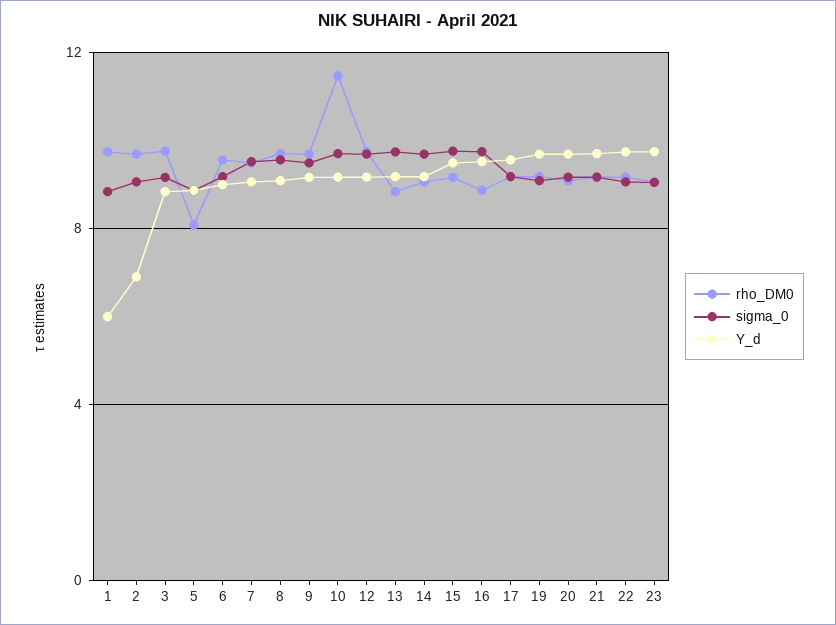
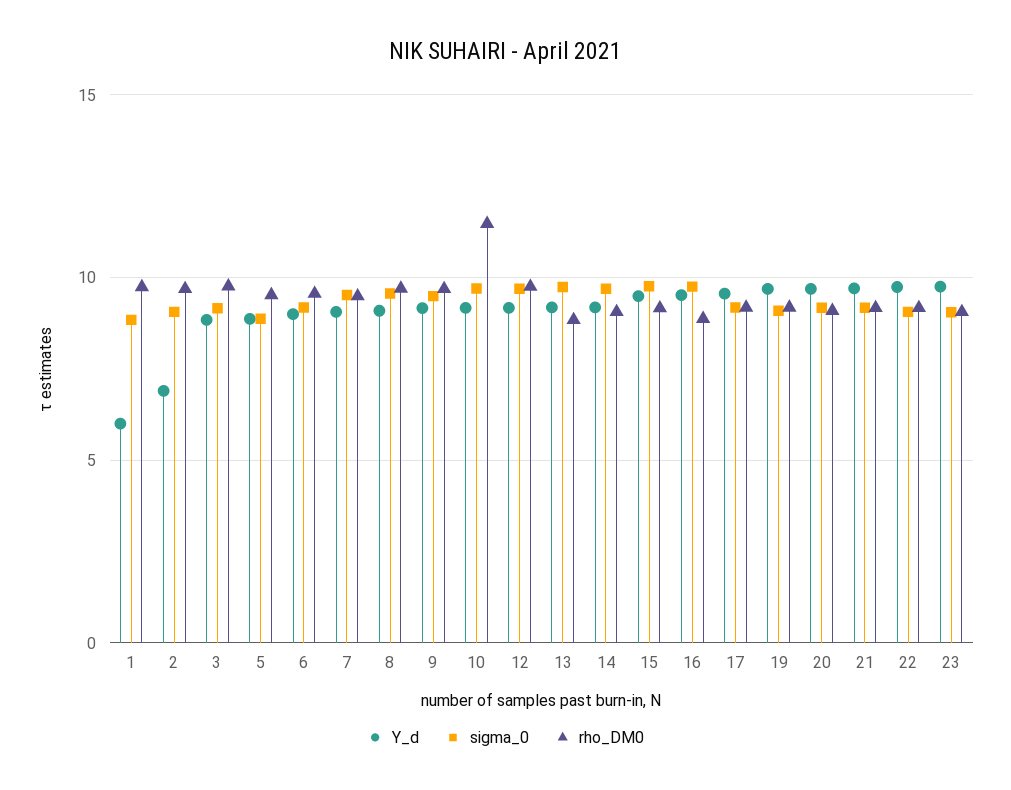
rho_DM0, 5: 8 -> 9.5

